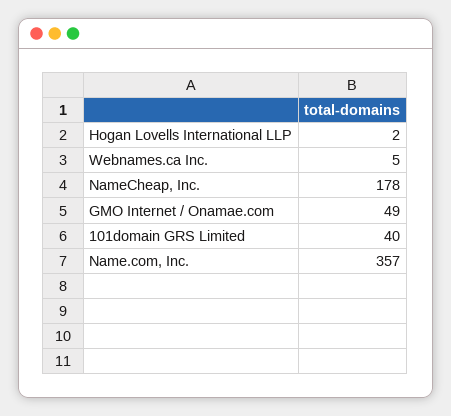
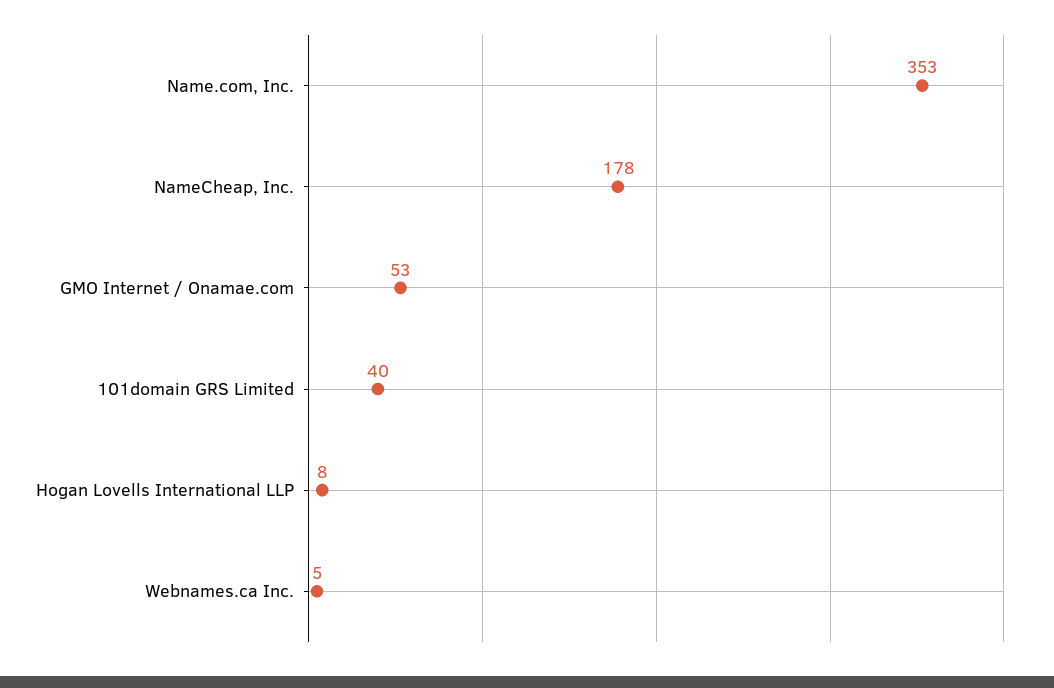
Hogan Lovells International LLP: 2 -> 8
GMO Internet / Onamae.com: 49 -> 53
Name.com, Inc.: 357 -> 353

